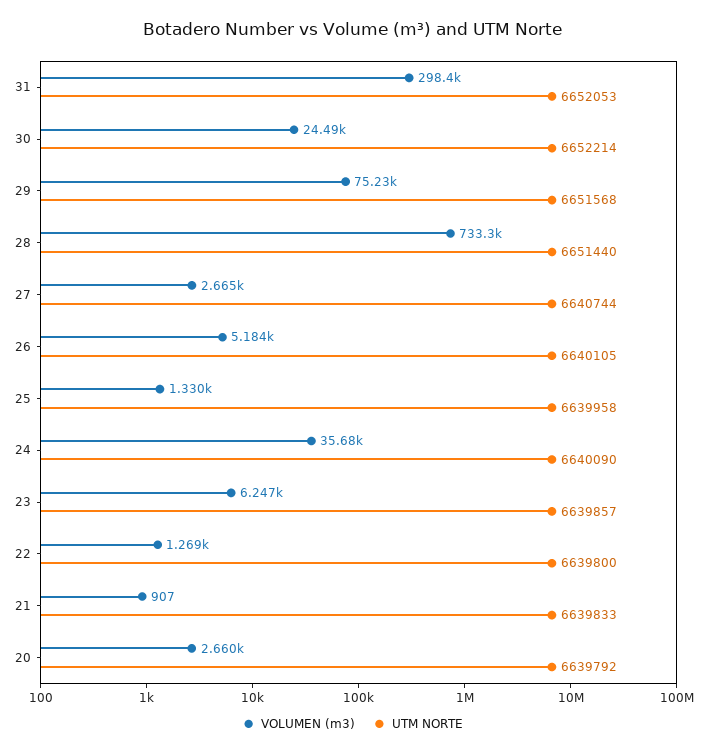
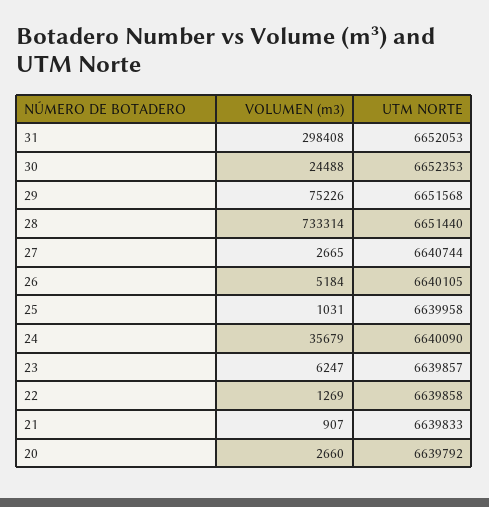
UTM NORTE, 30: 6652214 -> 6652353
VOLUMEN (m3), 25: 1330 -> 1031
UTM NORTE, 22: 6639800 -> 6639858

